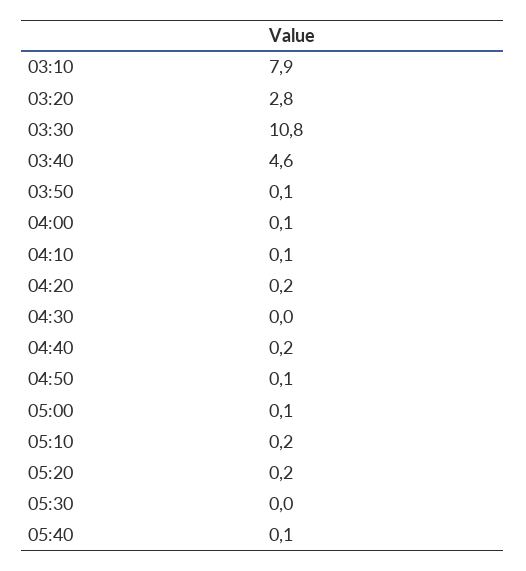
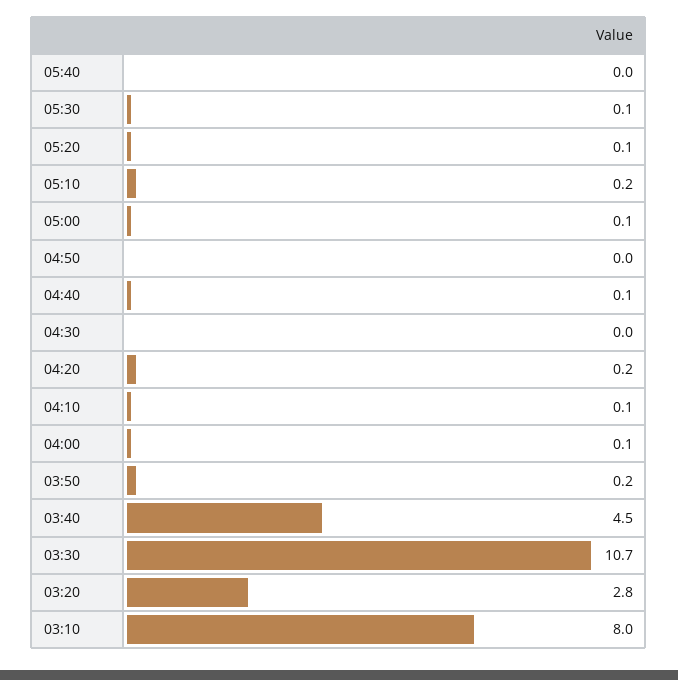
03:10: 7.9 -> 8
03:30: 10.8 -> 10.7
03:40: 4.6 -> 4.5
03:50: 0.1 -> 0.2
04:40: 0.2 -> 0.1
04:50: 0.1 -> 0
05:20: 0.2 -> 0.1
05:30: 0 -> 0.1
05:40: 0.1 -> 0

